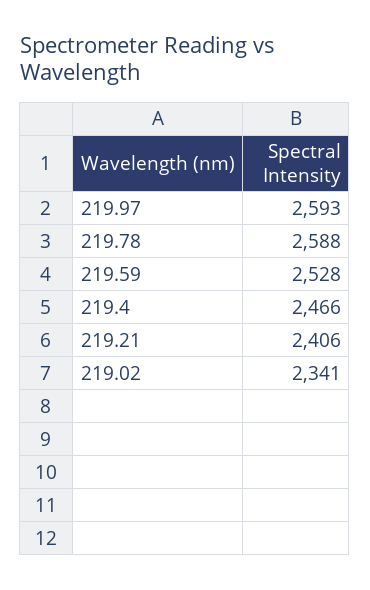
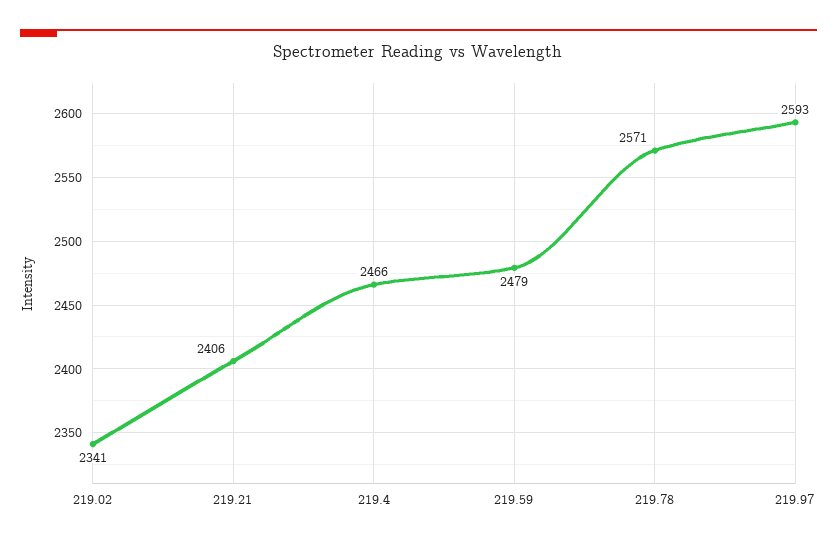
219.78: 2588 -> 2571
219.59: 2528 -> 2479

